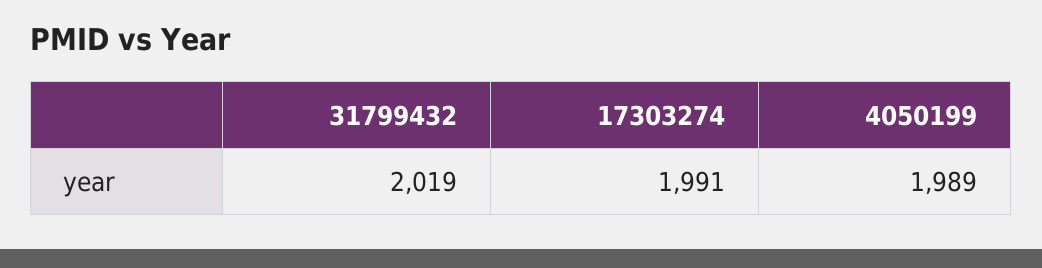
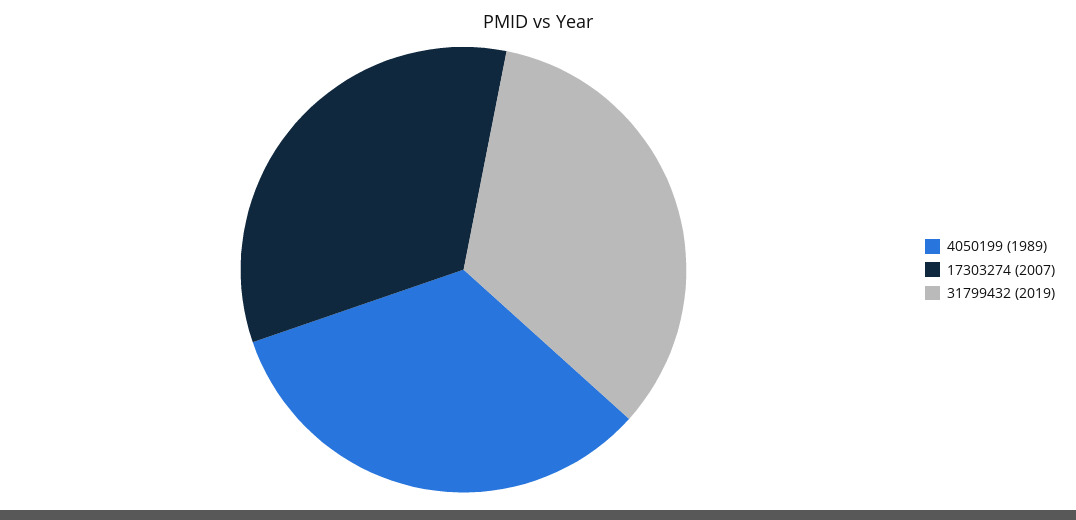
17303274: 1991 -> 2007

